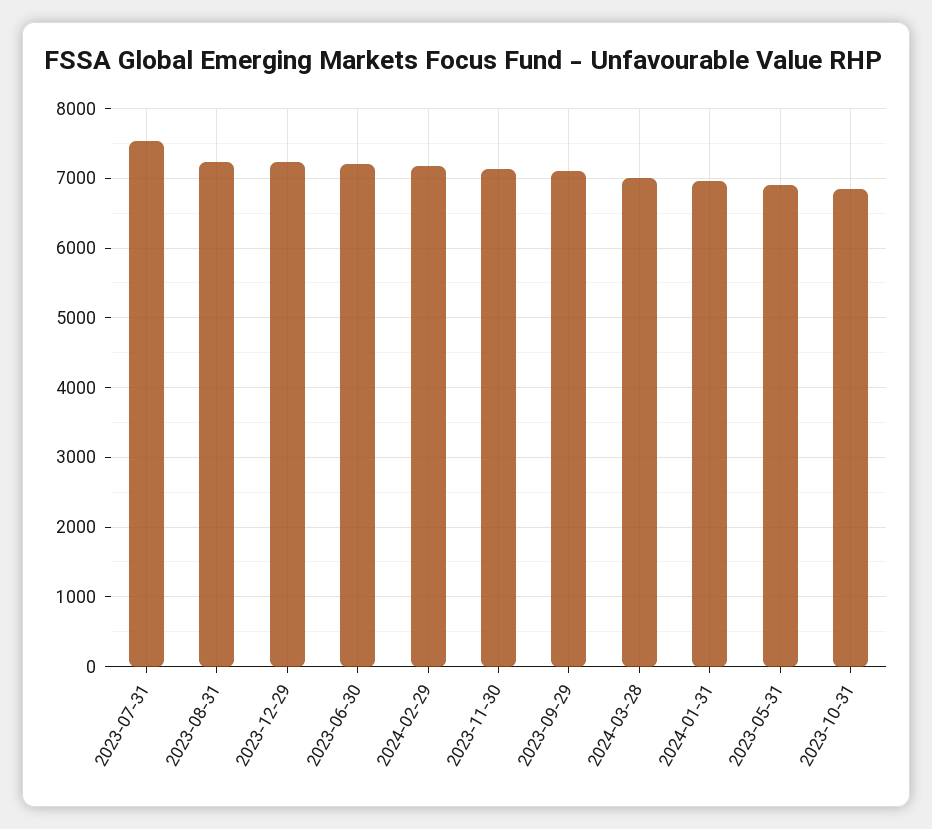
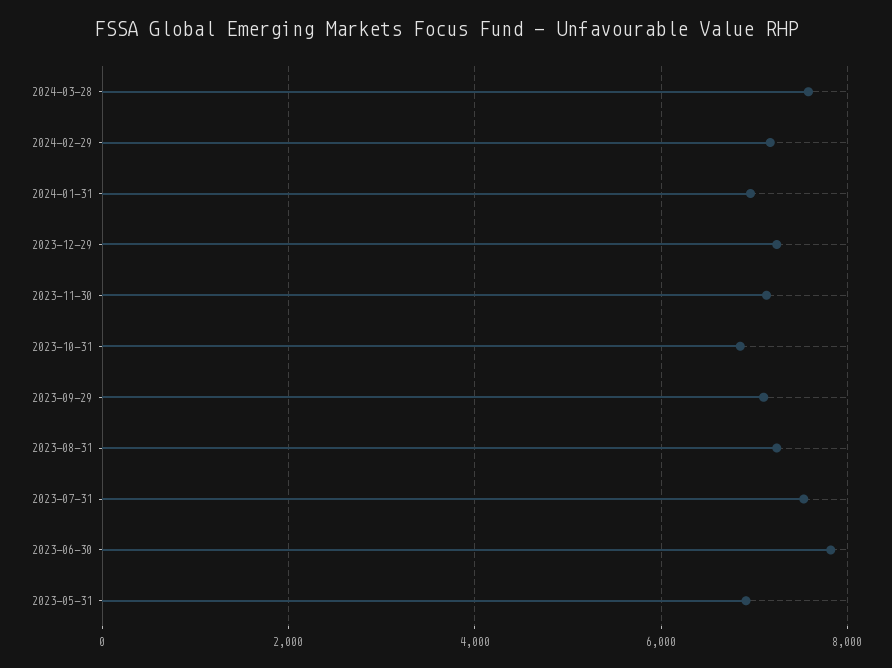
2023-06-30: 7200 -> 7800
2024-03-28: 7000 -> 7600

